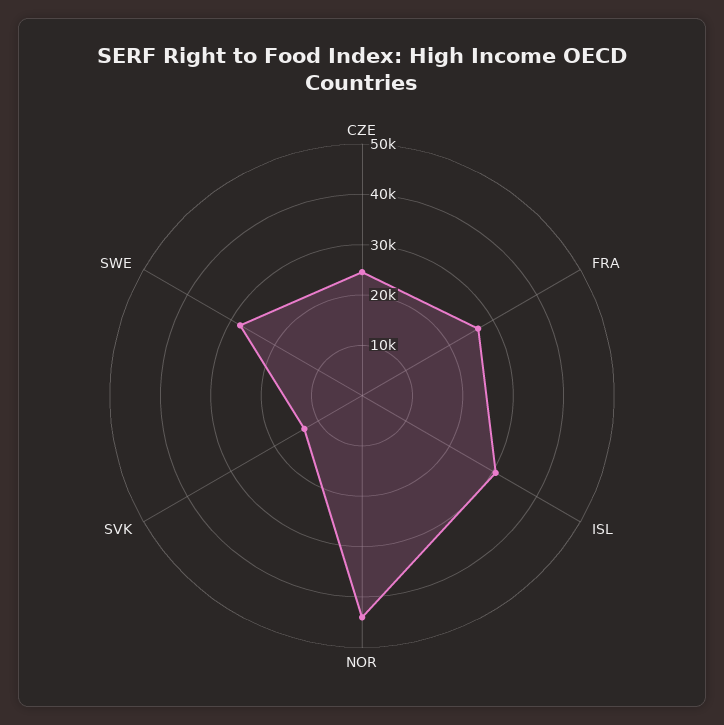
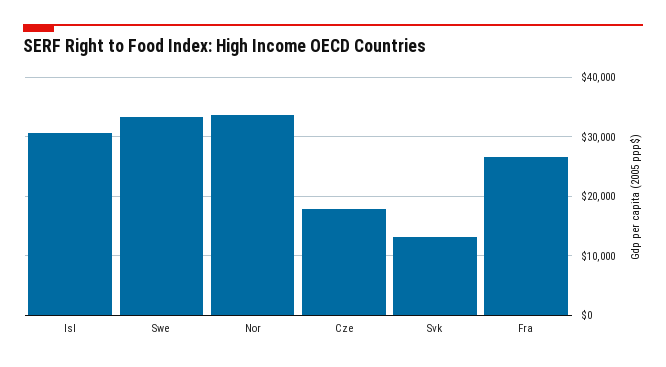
CZE: 24000 -> 18000
NOR: 44000 -> 34000
SWE: 28000 -> 34000

